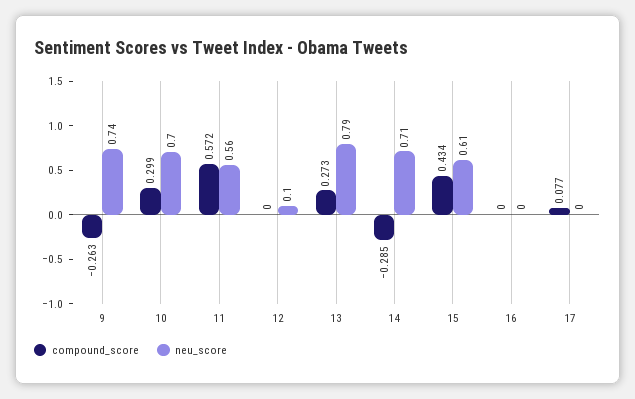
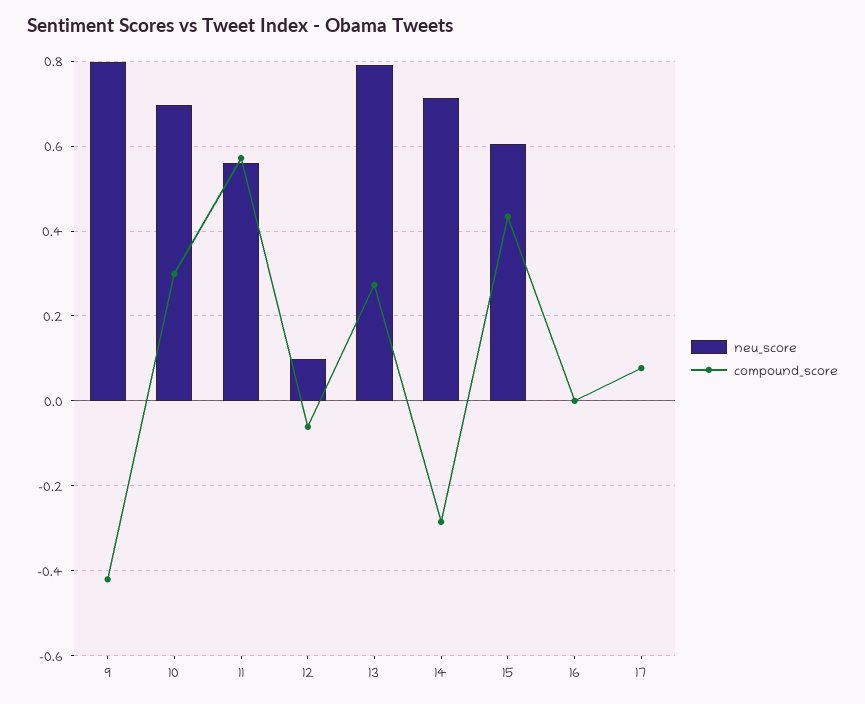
compound_score, 9: -0.263 -> -0.42
neu_score, 9: 0.74 -> 0.8
compound_score, 12: 0 -> -0.06

